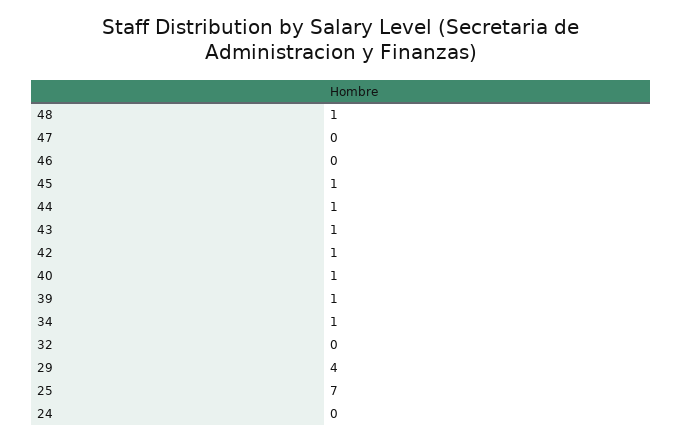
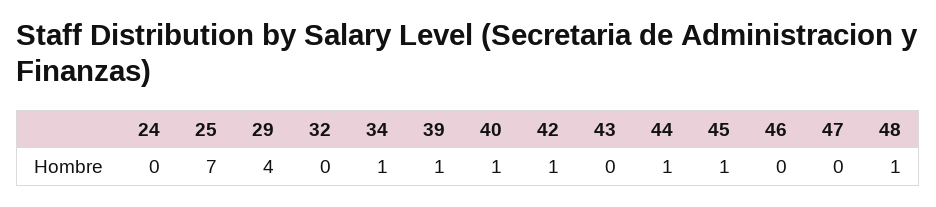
43: 1 -> 0

